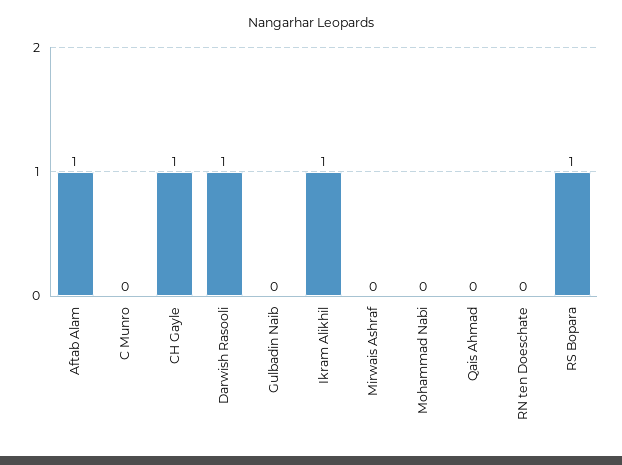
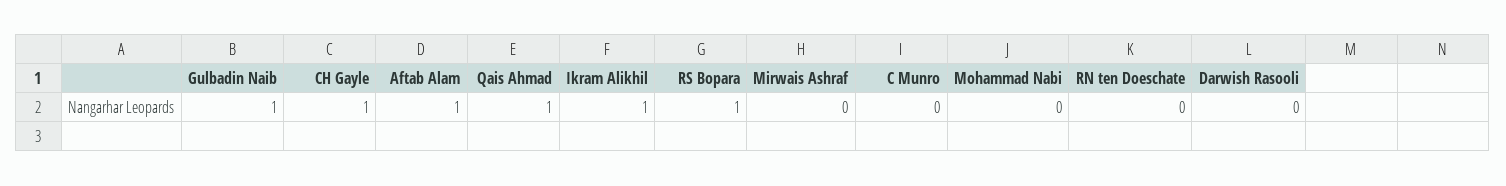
Darwish Rasooli: 1 -> 0
Gulbadin Naib: 0 -> 1
Qais Ahmad: 0 -> 1

